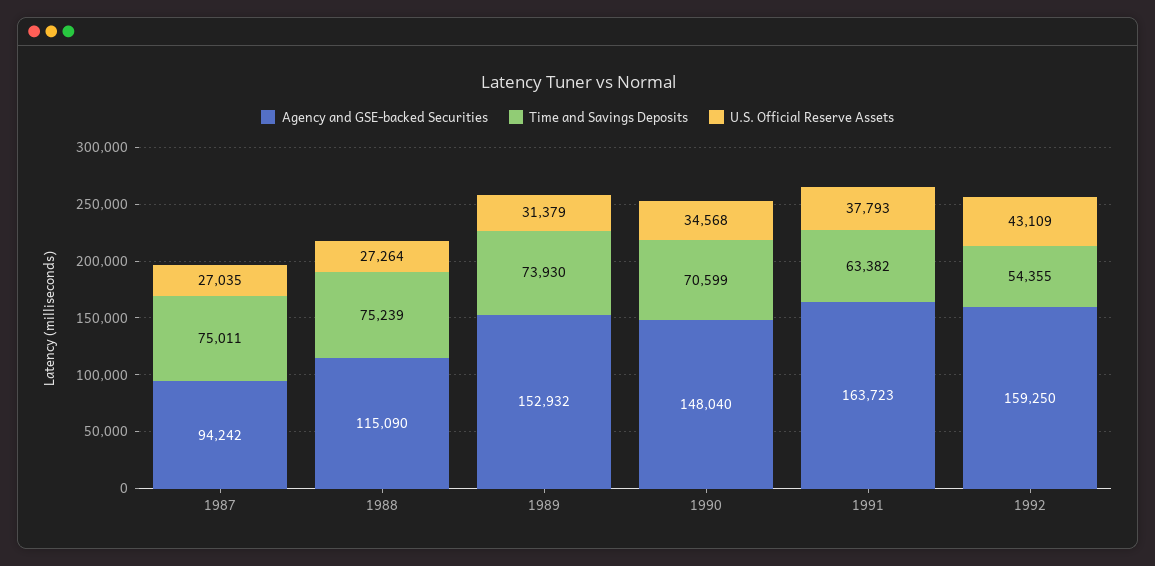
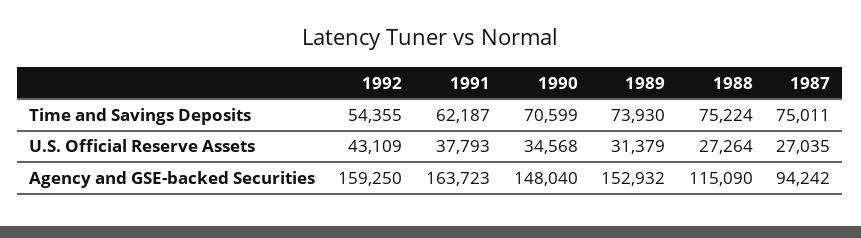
Time and Savings Deposits, 1988: 75239 -> 75224
Time and Savings Deposits, 1991: 63382 -> 62187

